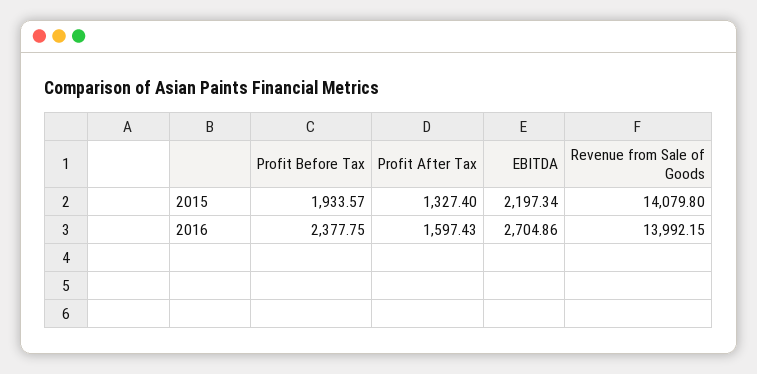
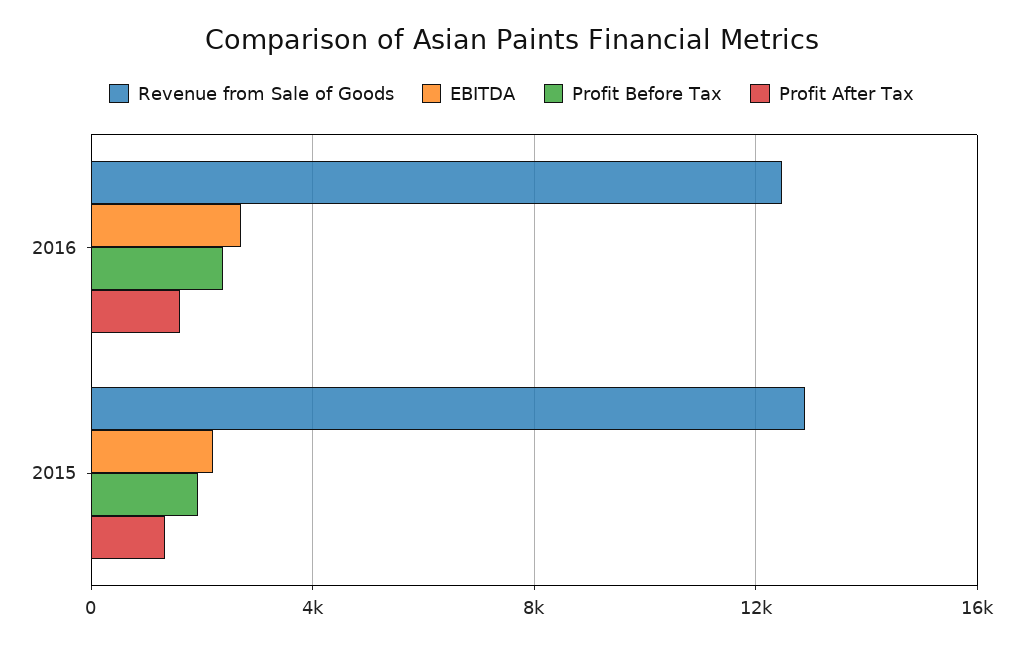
Revenue from Sale of Goods, 2015: 14079.8 -> 13000
Revenue from Sale of Goods, 2016: 13992.15 -> 12500

